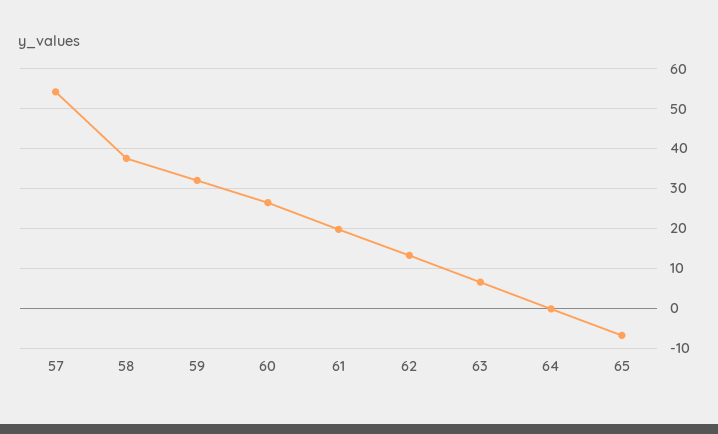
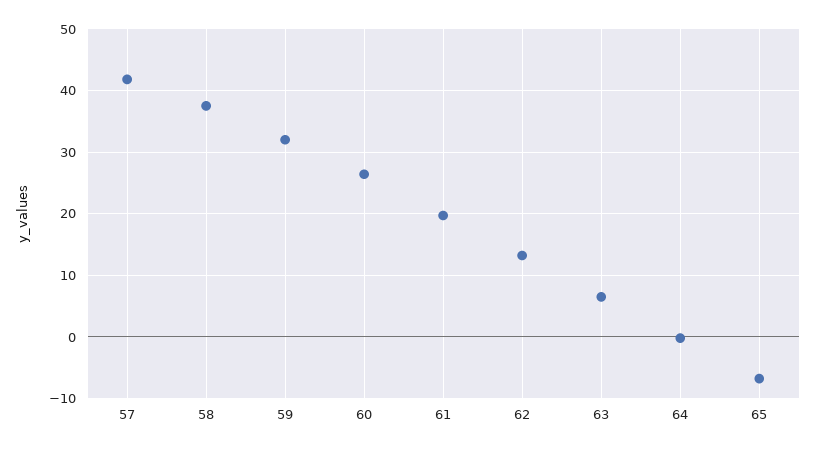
57: 54 -> 42

